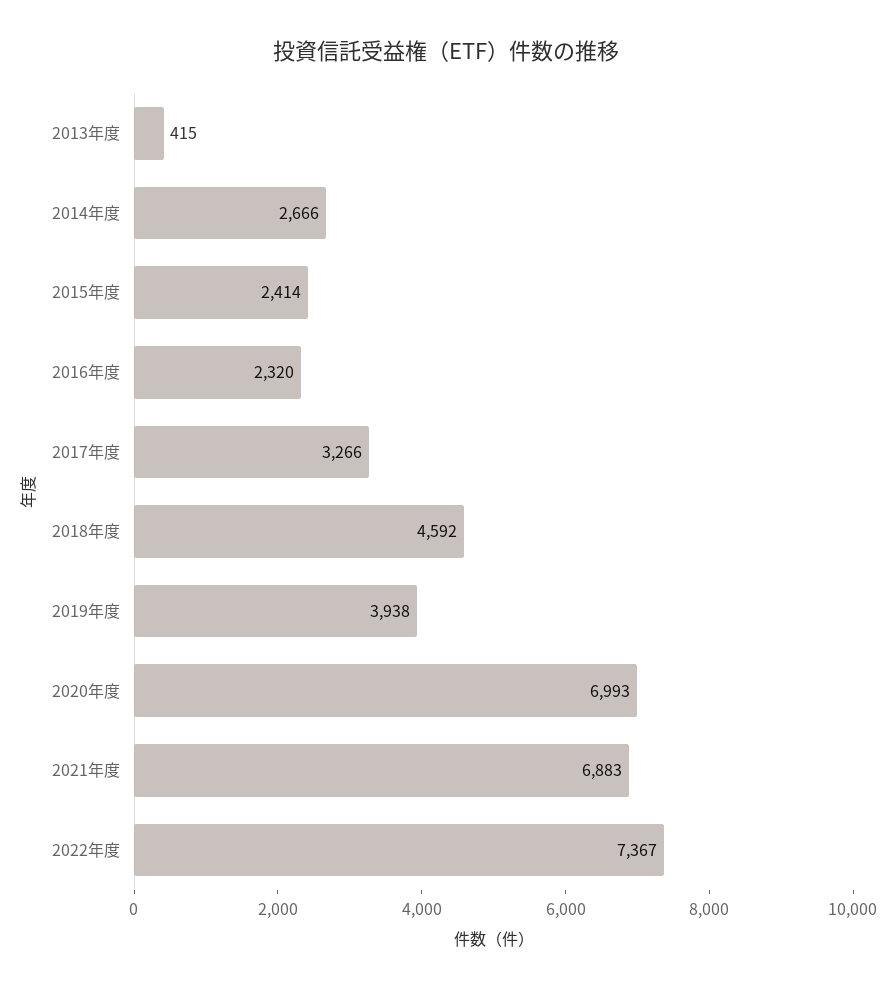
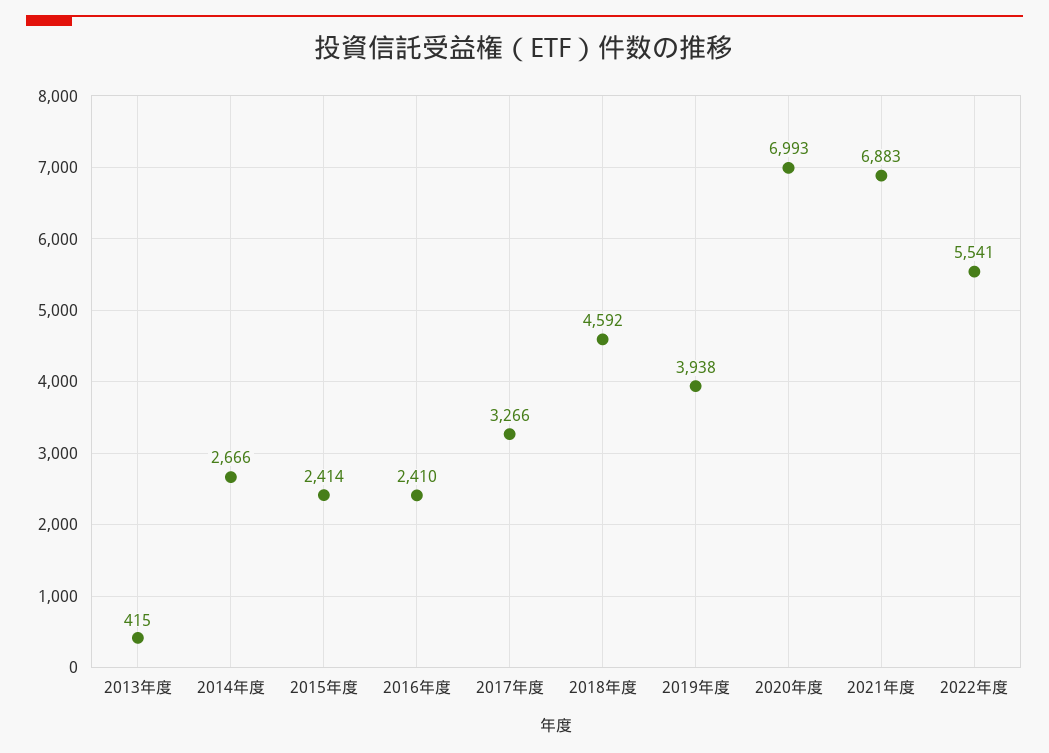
2016年度: 2320 -> 2410
2022年度: 7367 -> 5541

